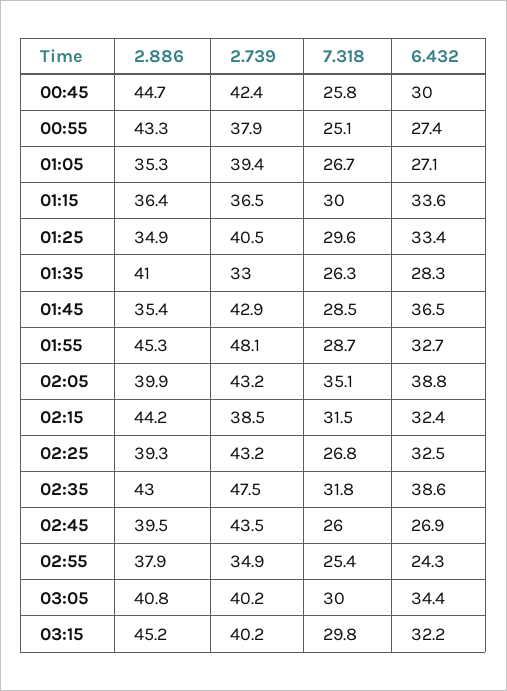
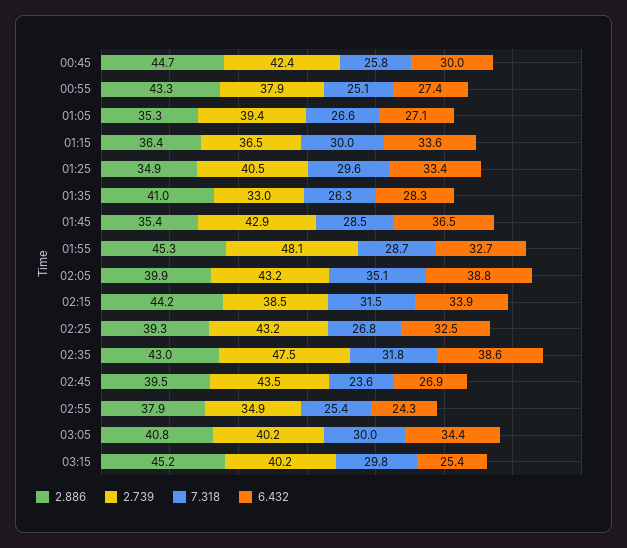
7.318, 01:05: 26.7 -> 26.6
6.432, 02:15: 32.4 -> 33.9
7.318, 02:45: 26 -> 23.6
6.432, 03:15: 32.2 -> 25.4

